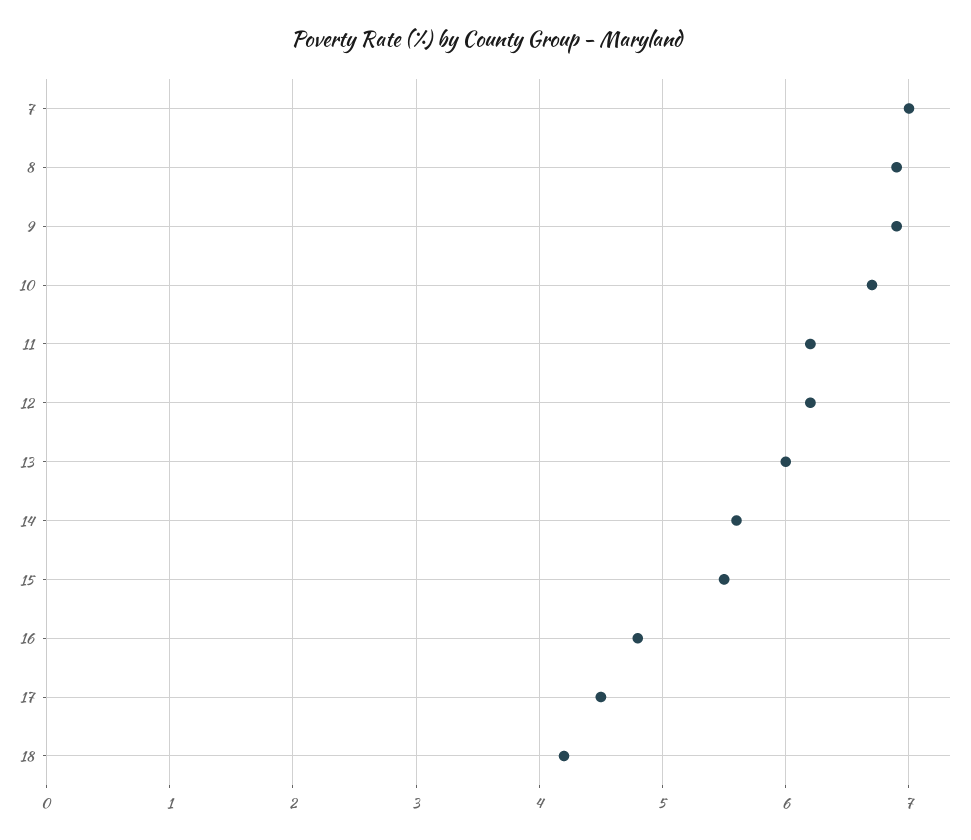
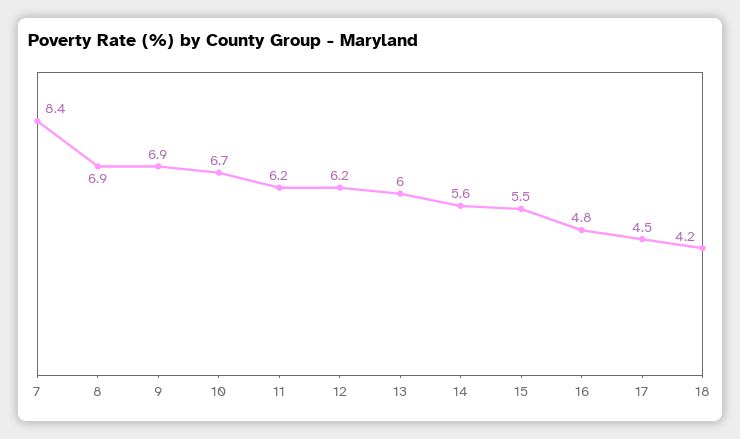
7: 7 -> 8.4

